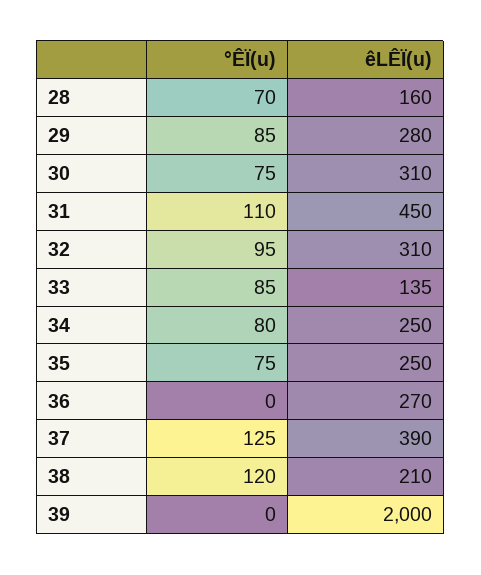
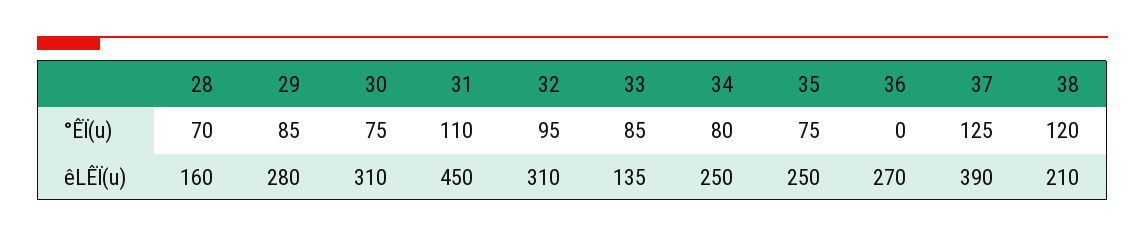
°ÊÏ(u), 39: 0 -> none
êLÊÏ(u), 39: 2000 -> none

